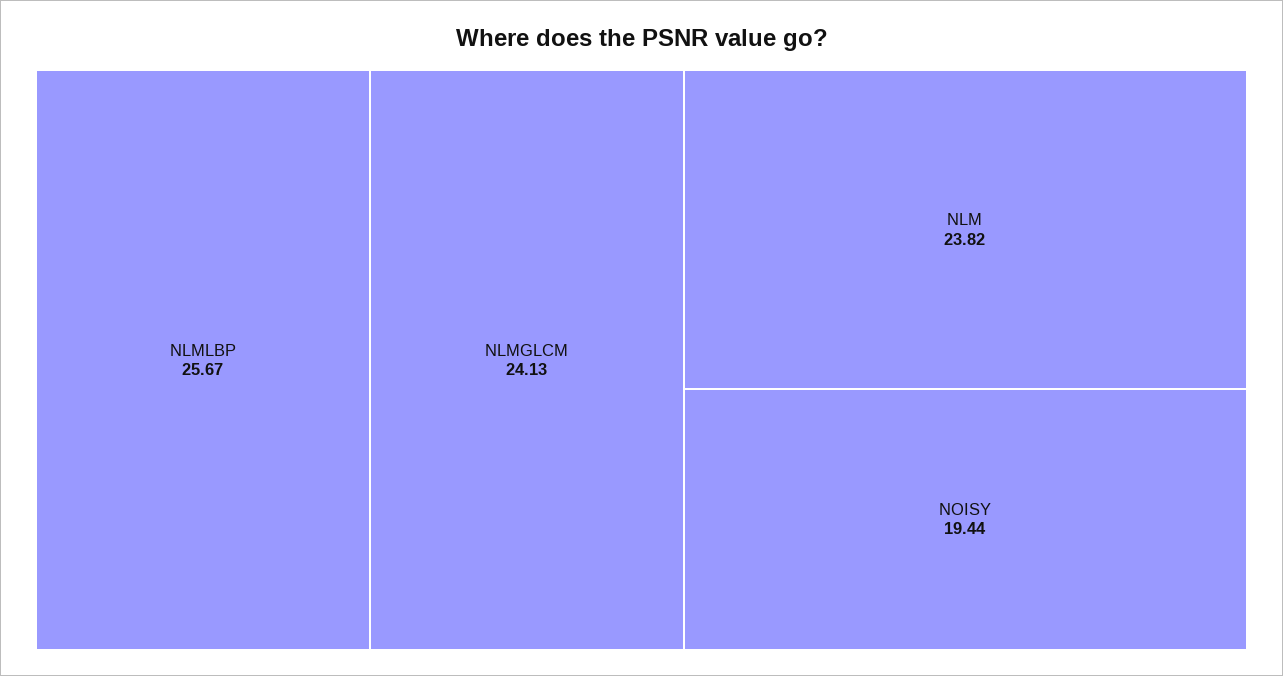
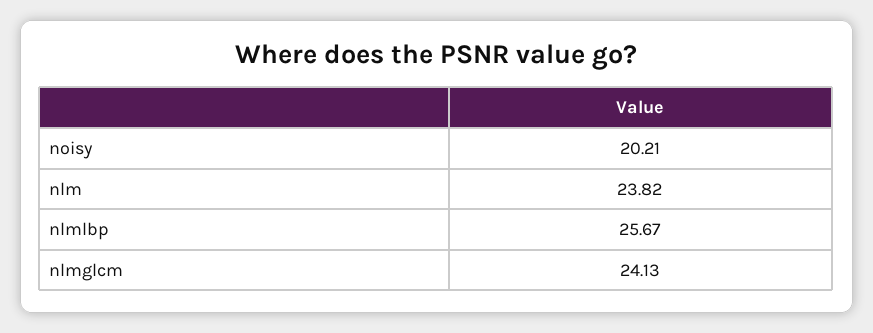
NOISY: 19.44 -> 20.21

